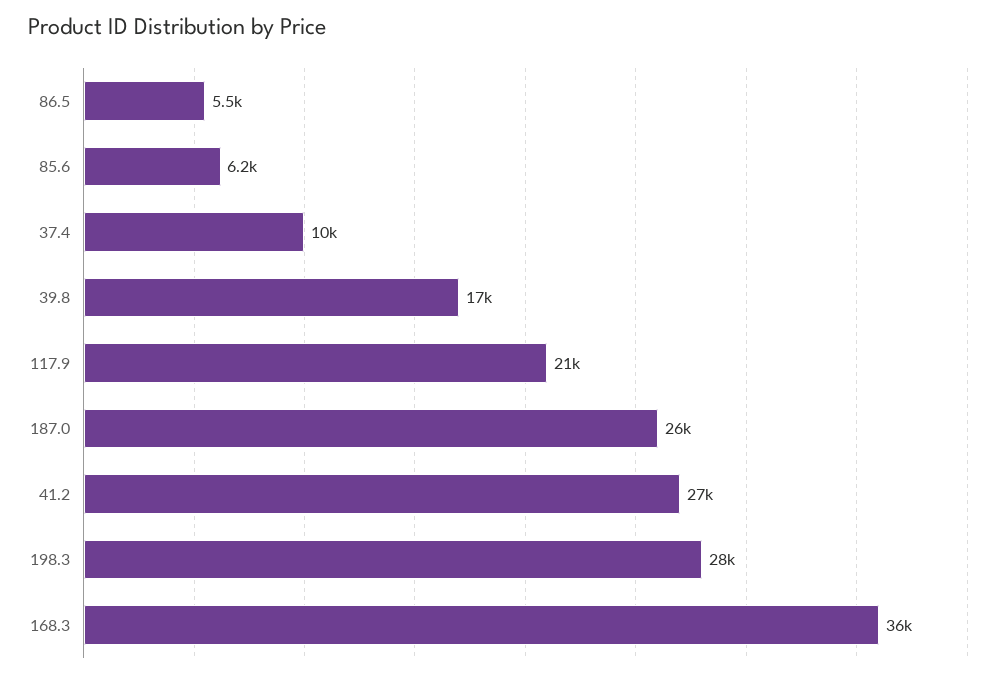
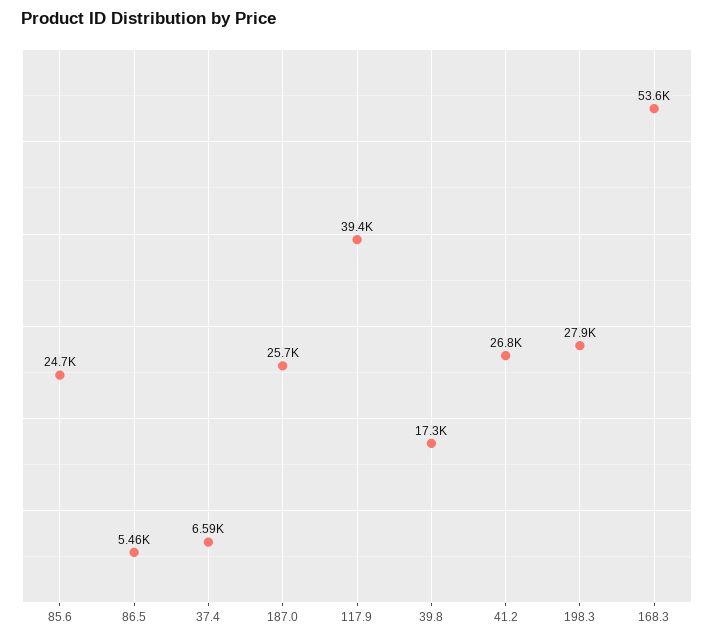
85.6: 6200 -> 24700
37.4: 10000 -> 6590
117.9: 21000 -> 39400
168.3: 36000 -> 53600

